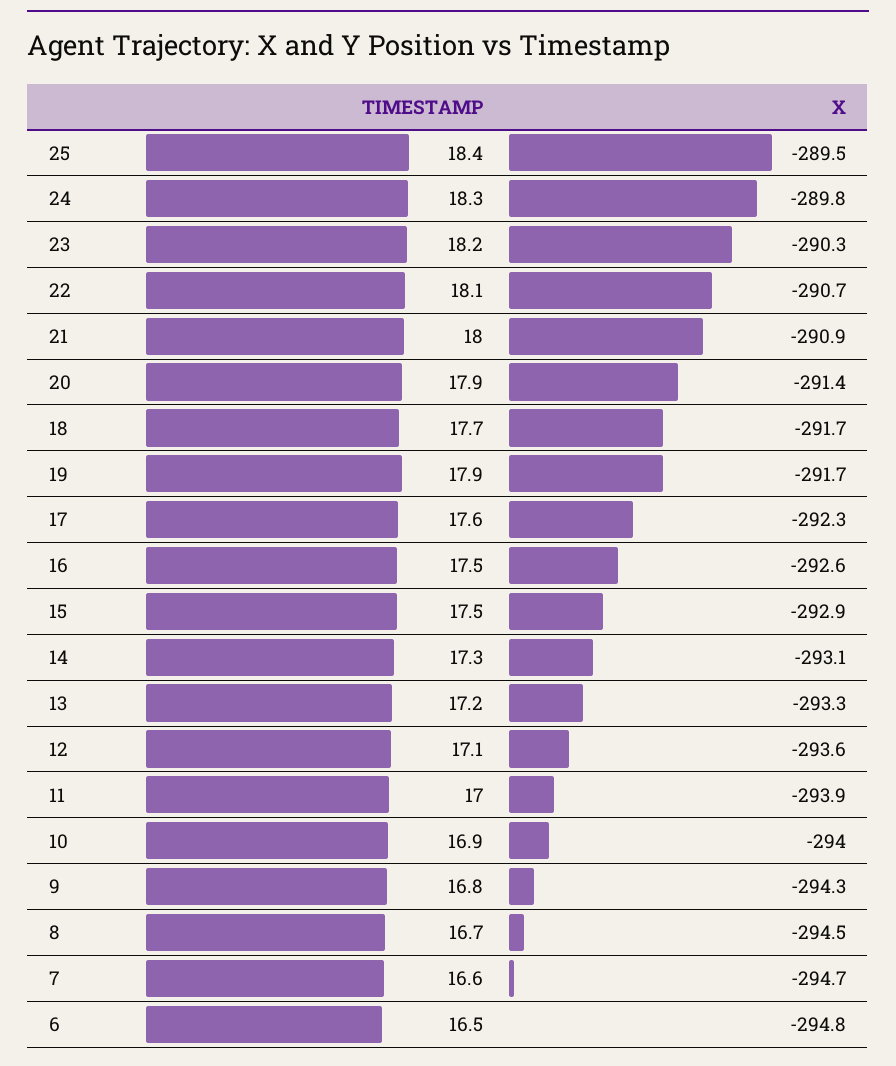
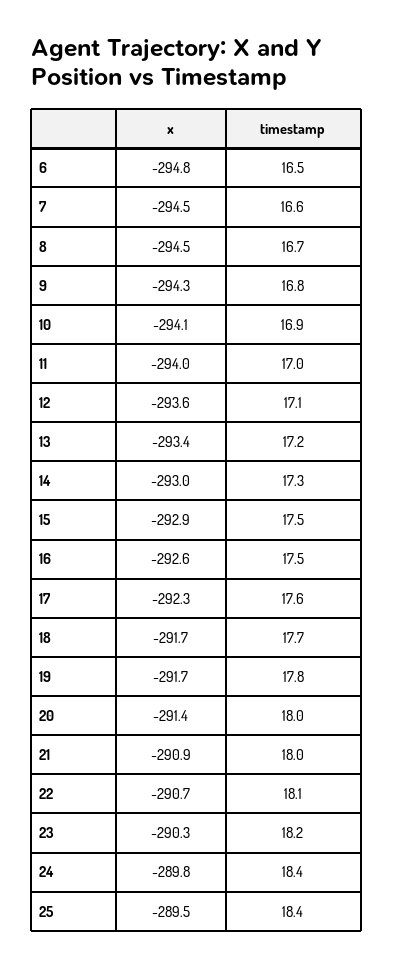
TIMESTAMP, 24: 18.3 -> 18.4
TIMESTAMP, 20: 17.9 -> 18
TIMESTAMP, 19: 17.9 -> 17.8
X, 14: -293.1 -> -293
X, 13: -293.3 -> -293.4
X, 11: -293.9 -> -294
X, 10: -294 -> -294.1
X, 7: -294.7 -> -294.5

